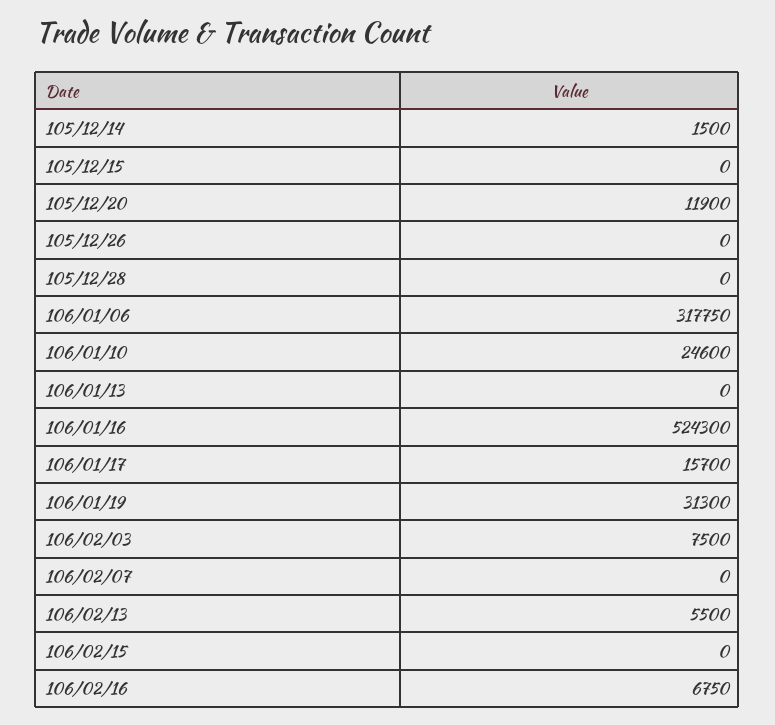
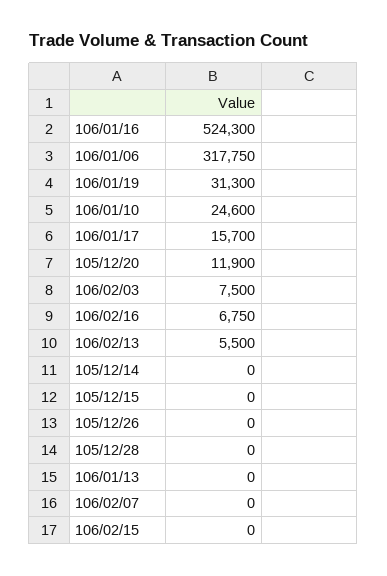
105/12/14: 1500 -> 0

